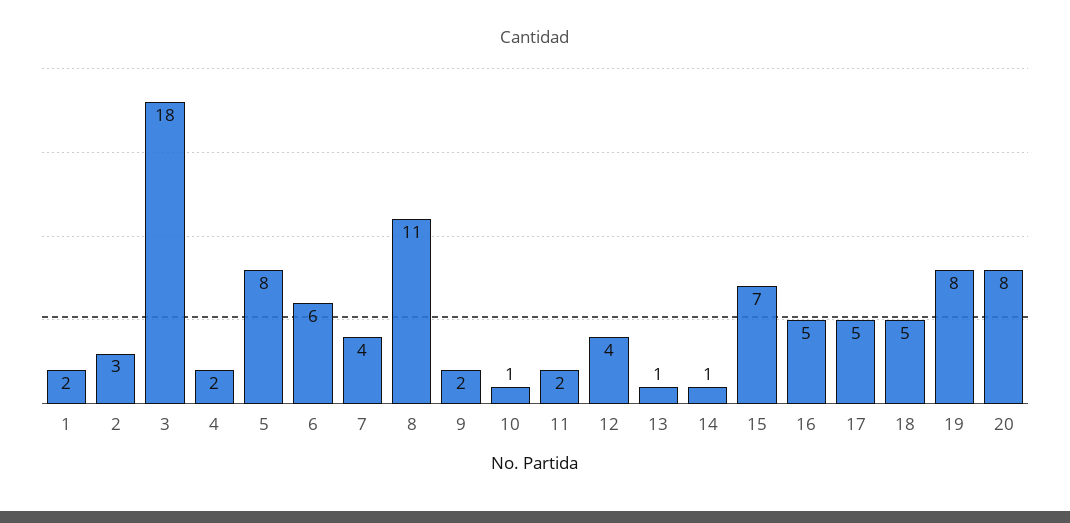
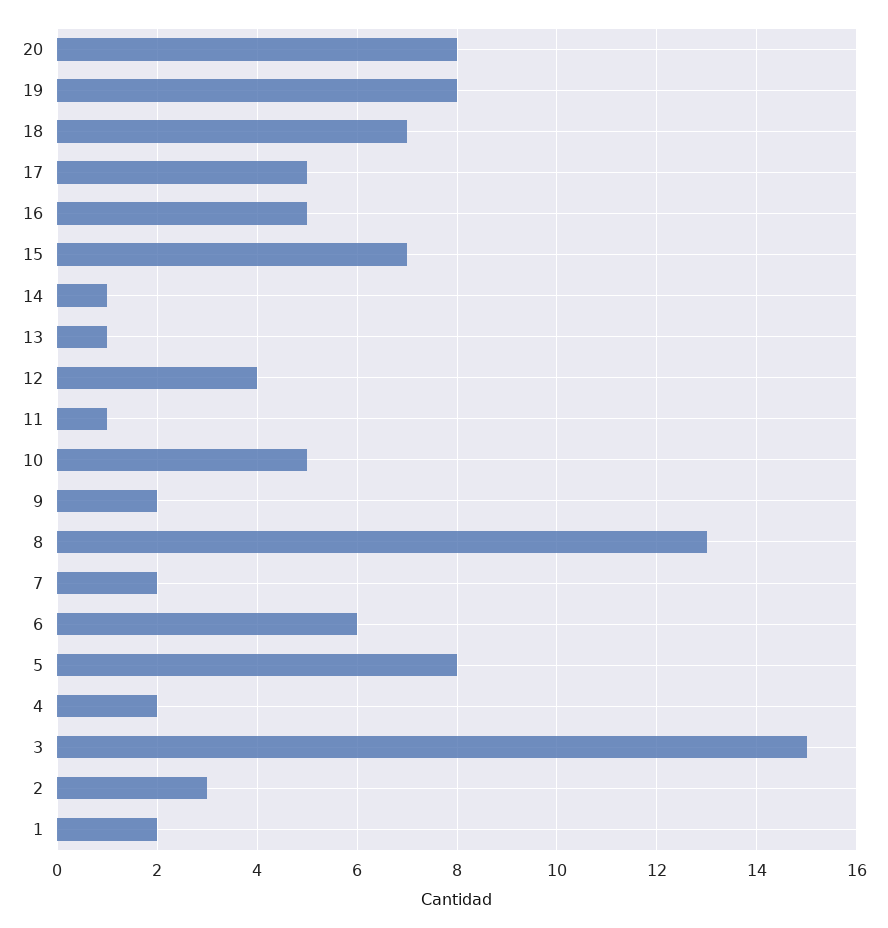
3: 18 -> 15
7: 4 -> 2
8: 11 -> 13
10: 1 -> 5
11: 2 -> 1
18: 5 -> 7

